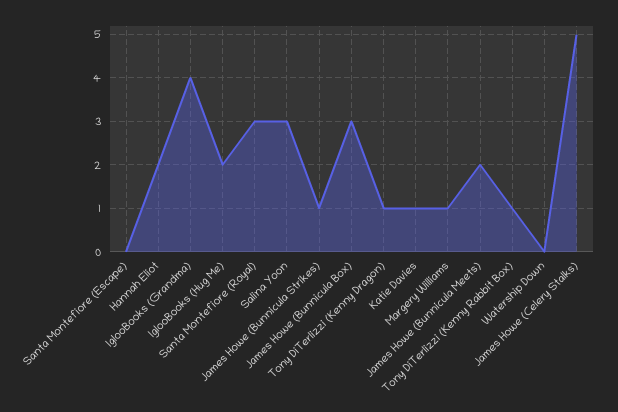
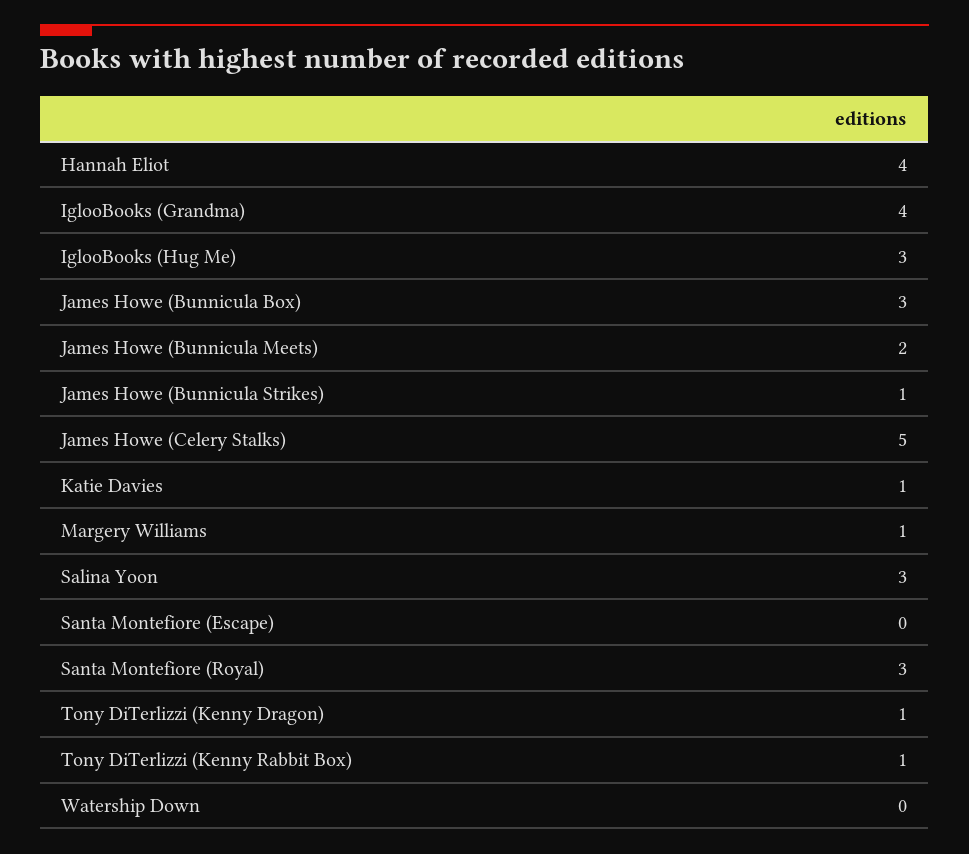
Hannah Eliot: 2 -> 4
IglooBooks (Hug Me): 2 -> 3

